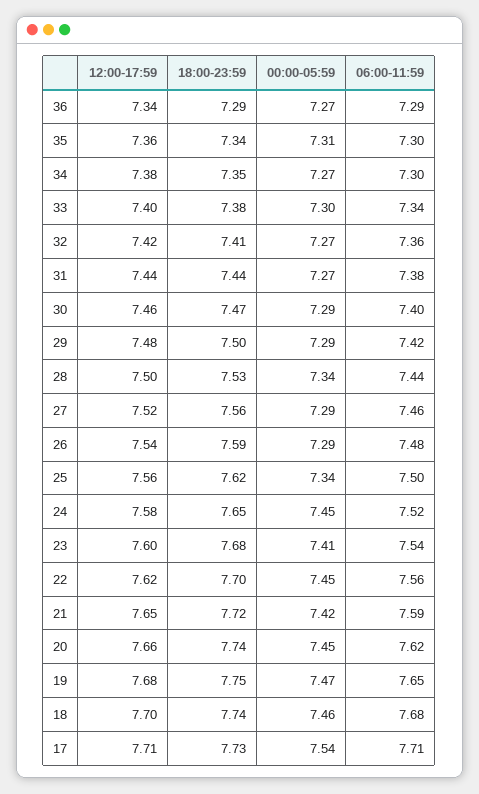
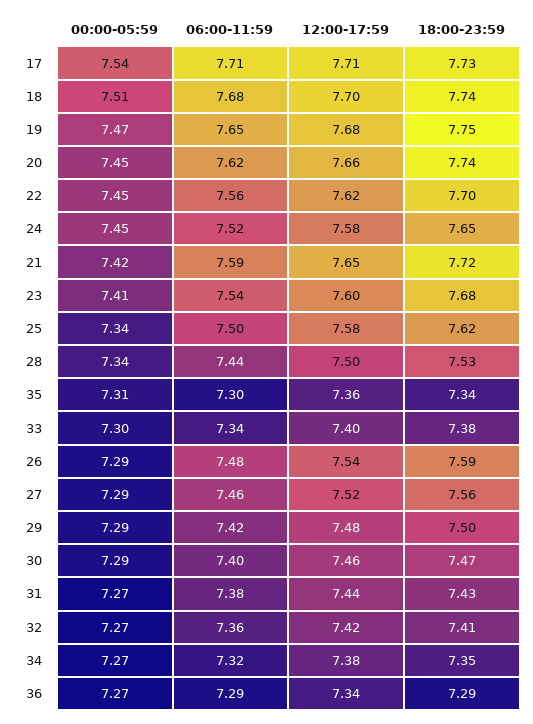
06:00-11:59, 34: 7.3 -> 7.32
18:00-23:59, 31: 7.44 -> 7.43
12:00-17:59, 25: 7.56 -> 7.58
00:00-05:59, 18: 7.46 -> 7.51

